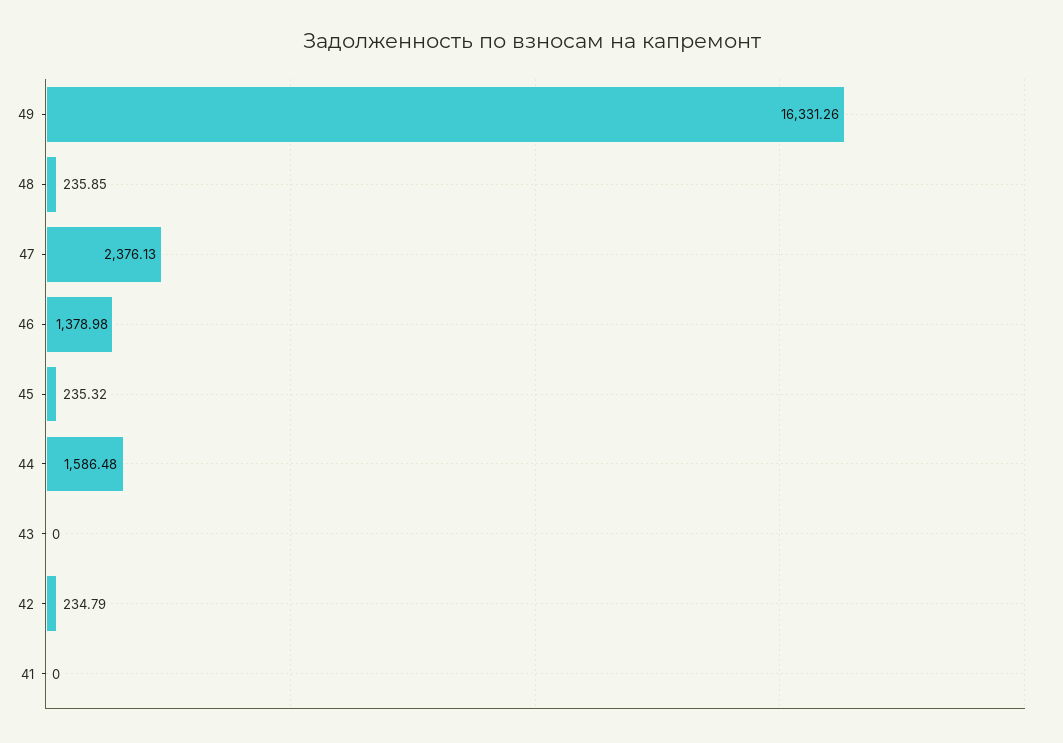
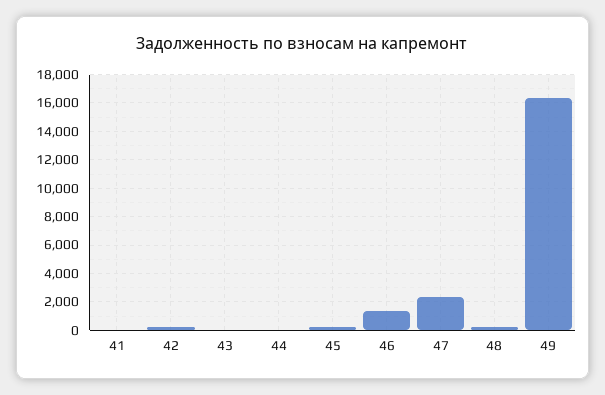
44: 1586.48 -> 0

